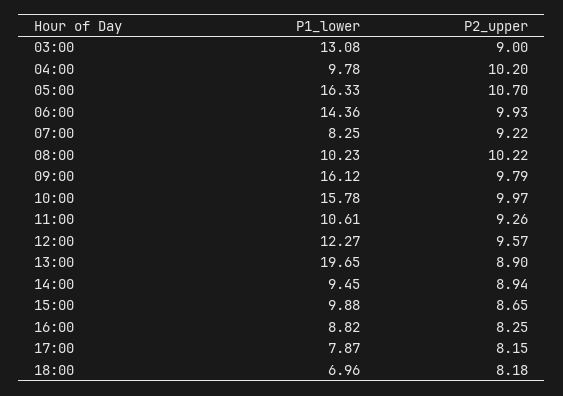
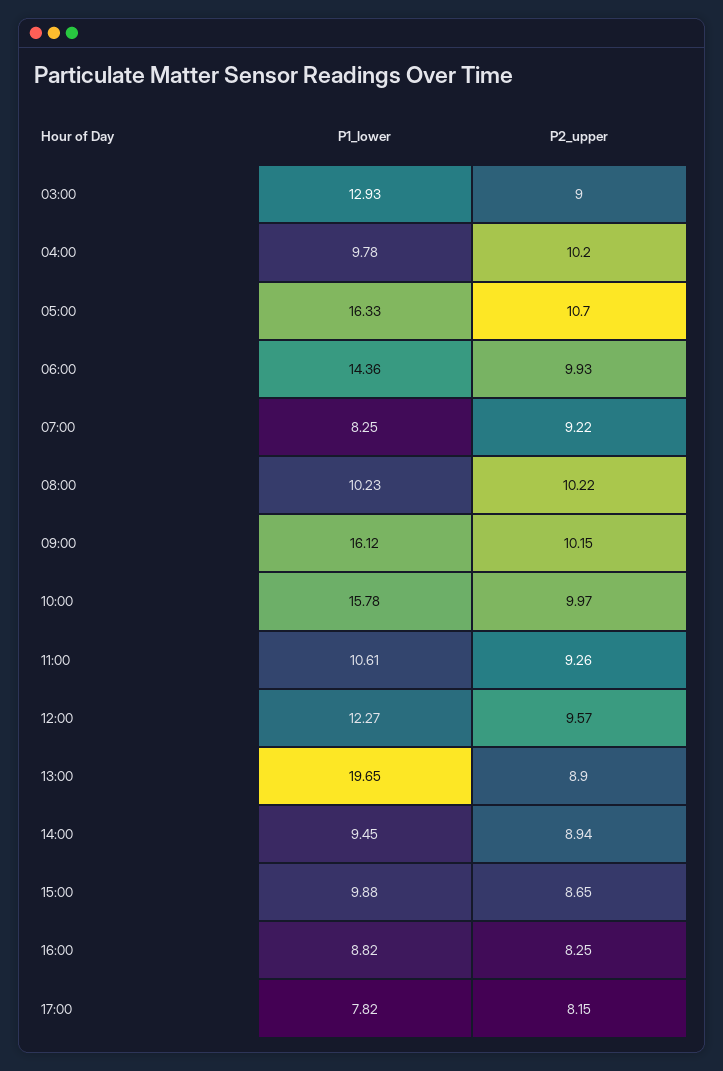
P1_lower, 03:00: 13.08 -> 12.93
P2_upper, 09:00: 9.79 -> 10.15
P1_lower, 17:00: 7.87 -> 7.82
P1_lower, 18:00: 6.96 -> none
P2_upper, 18:00: 8.18 -> none

